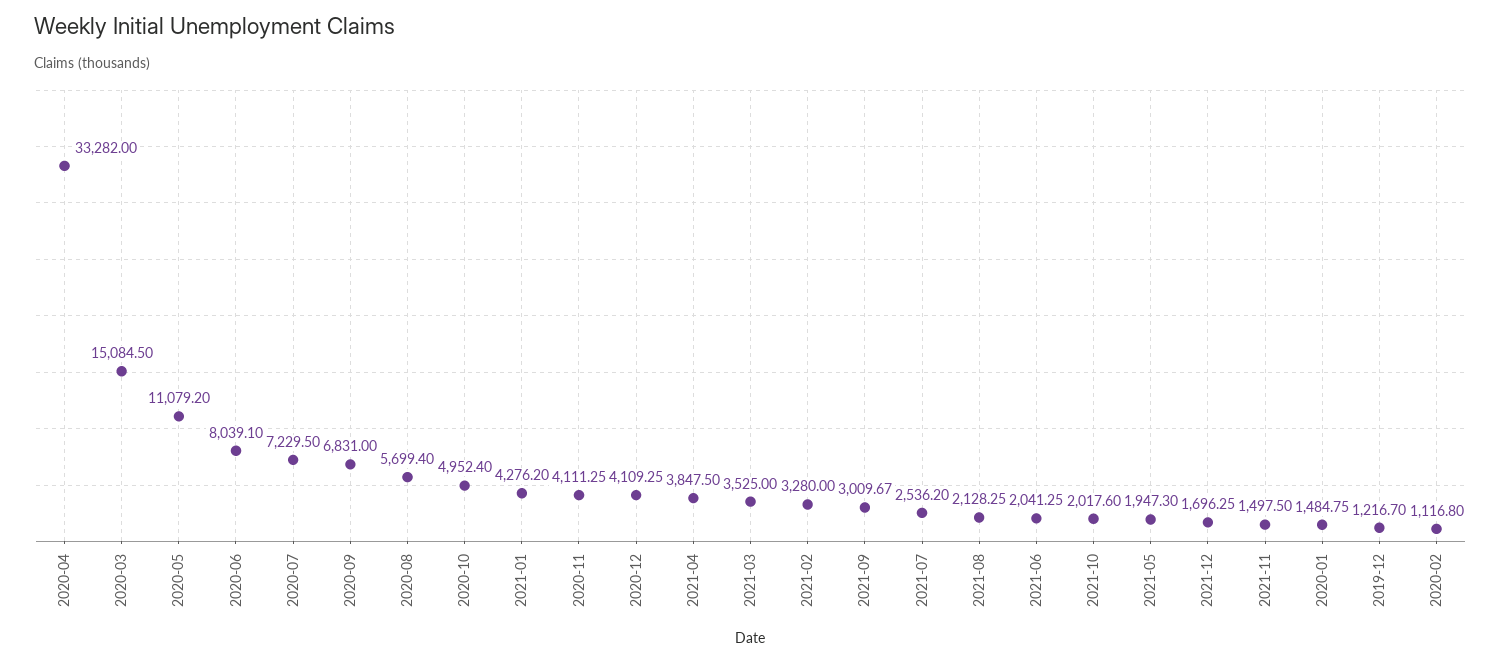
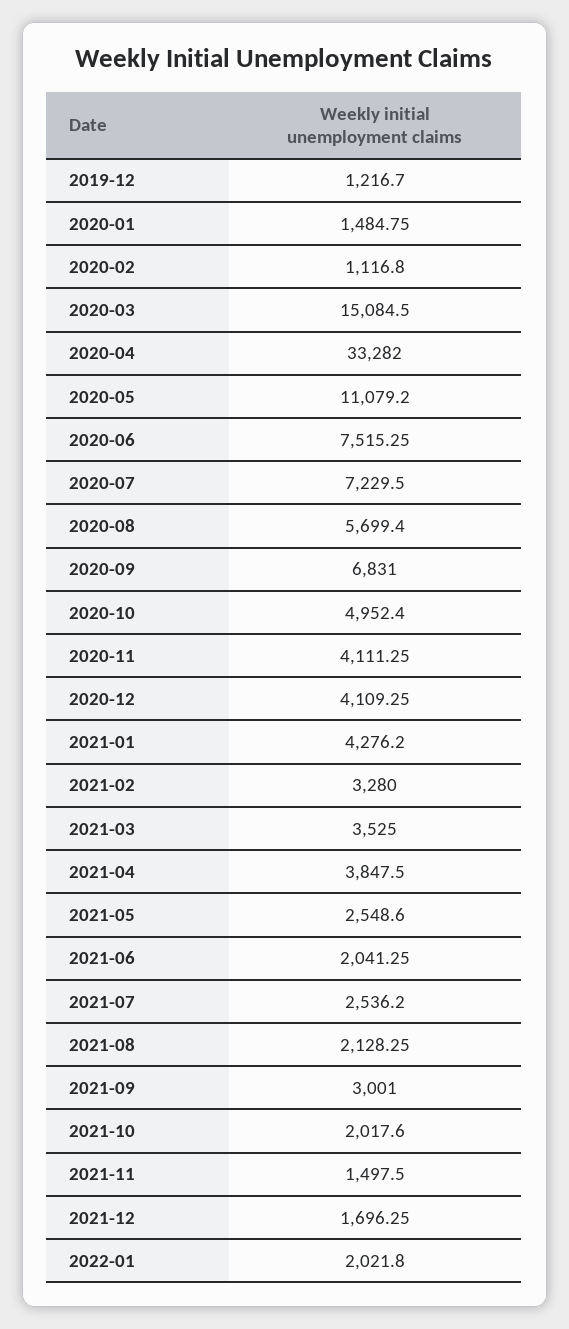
2020-06: 8039.1 -> 7515.25
2021-09: 3009.67 -> 3001
2021-05: 1947.3 -> 2548.6
2022-01: none -> 2021.8

